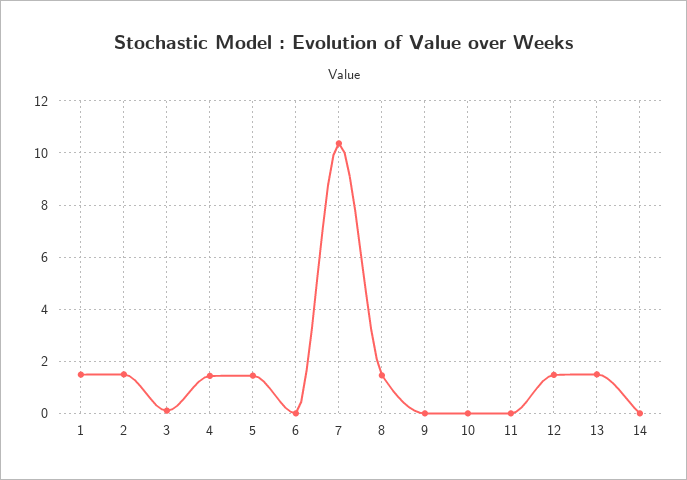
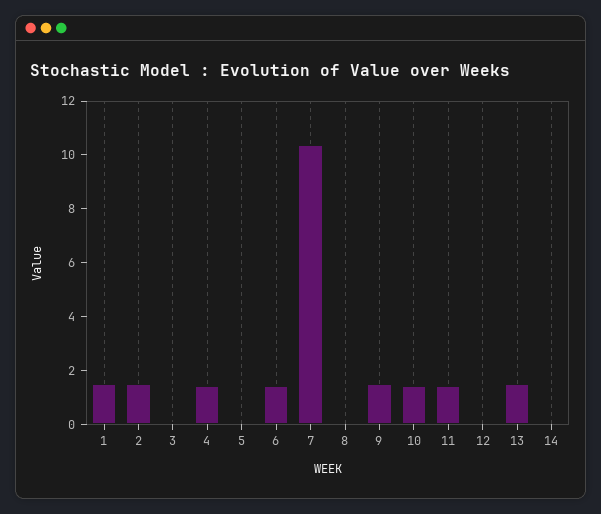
5: 1.5 -> 0
6: 0 -> 1.5
8: 1.5 -> 0
9: 0 -> 1.5
10: 0 -> 1.5
11: 0 -> 1.5
12: 1.5 -> 0

